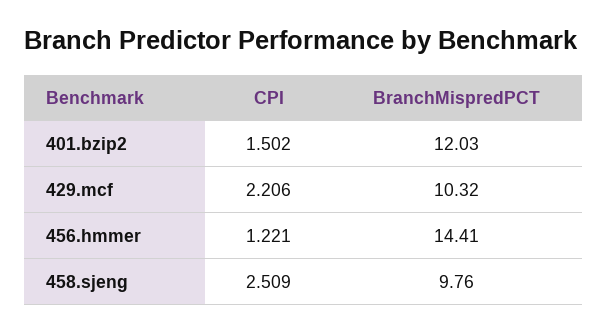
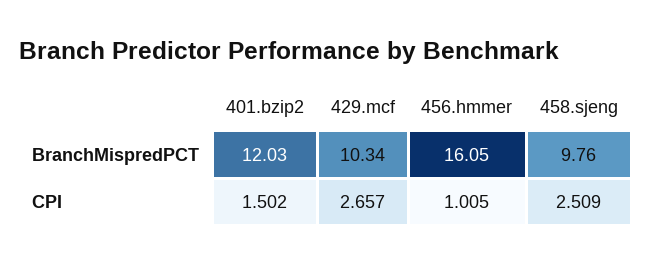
CPI, 429.mcf: 2.206 -> 2.657
BranchMispredPCT, 429.mcf: 10.32 -> 10.34
CPI, 456.hmmer: 1.221 -> 1.005
BranchMispredPCT, 456.hmmer: 14.41 -> 16.05

